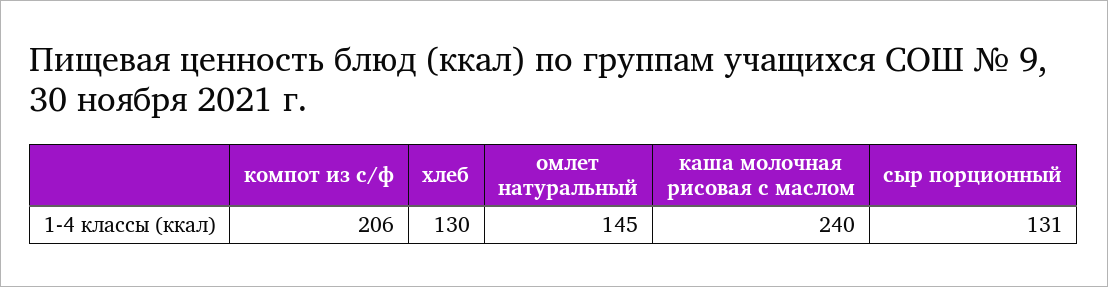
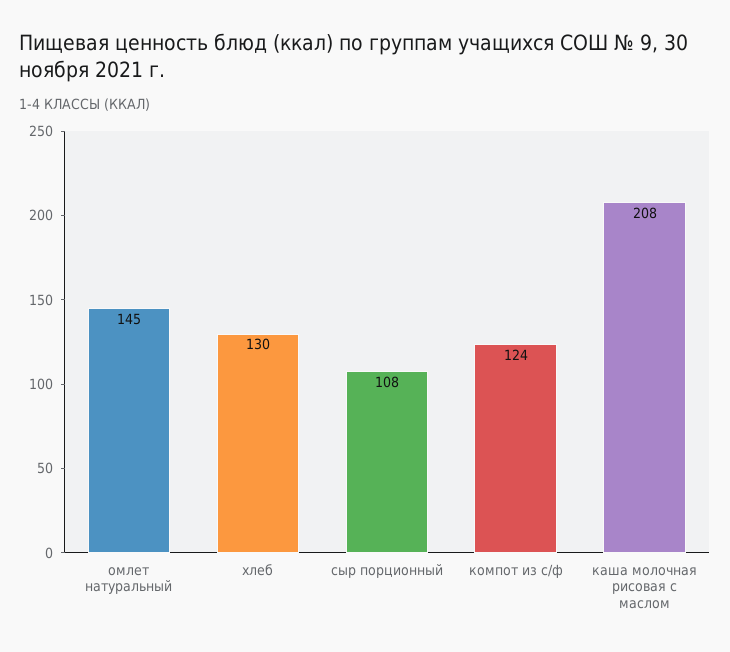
компот из с/ф: 206 -> 124
каша молочная рисовая с маслом: 240 -> 208
сыр порционный: 131 -> 108

